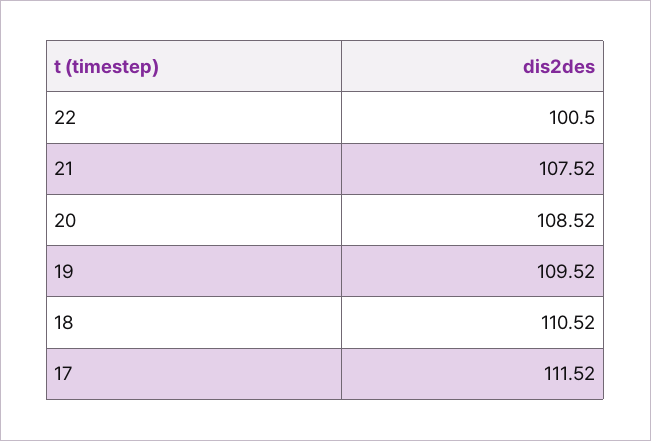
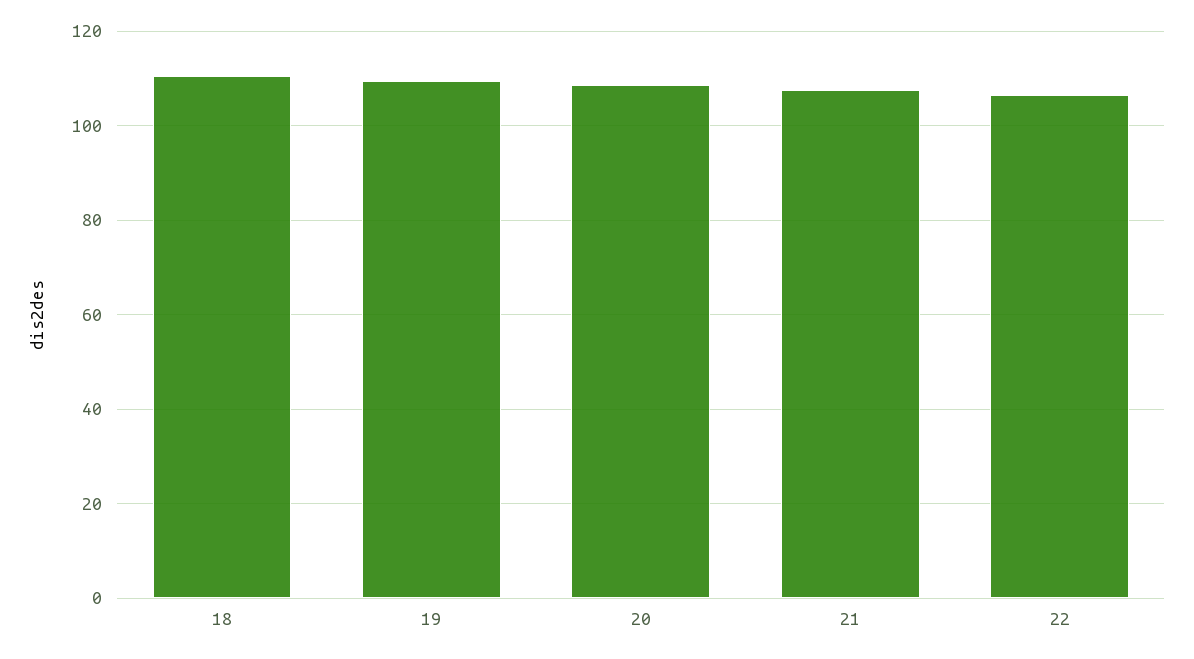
22: 100.5 -> 106
17: 111.52 -> none

